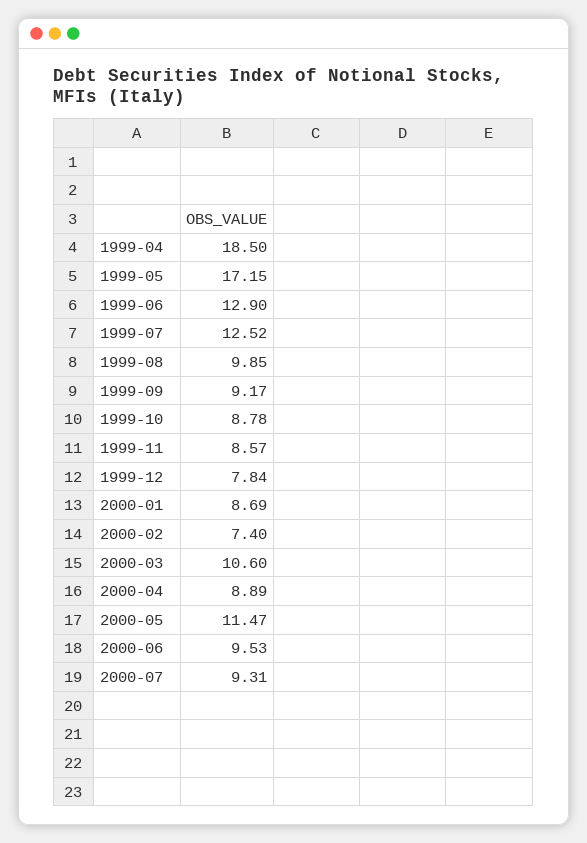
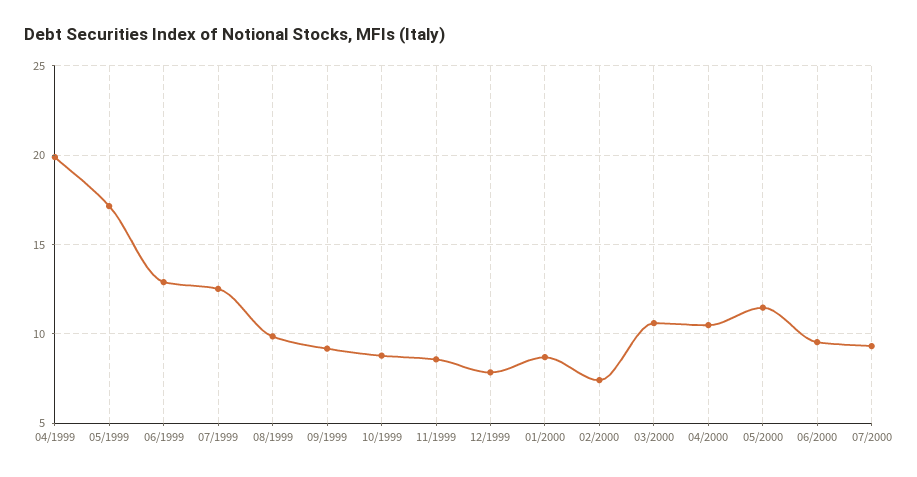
1999-04: 18.5 -> 20
2000-04: 8.89 -> 10.5

